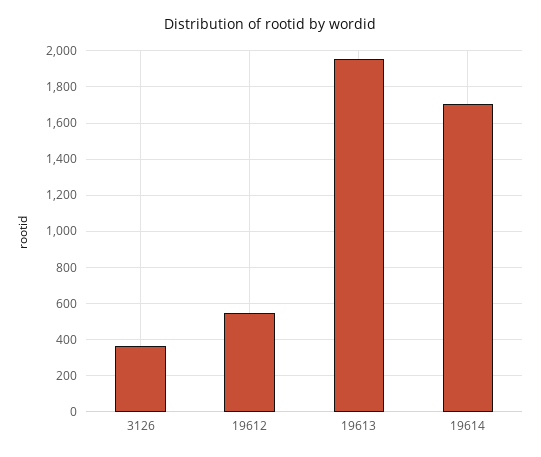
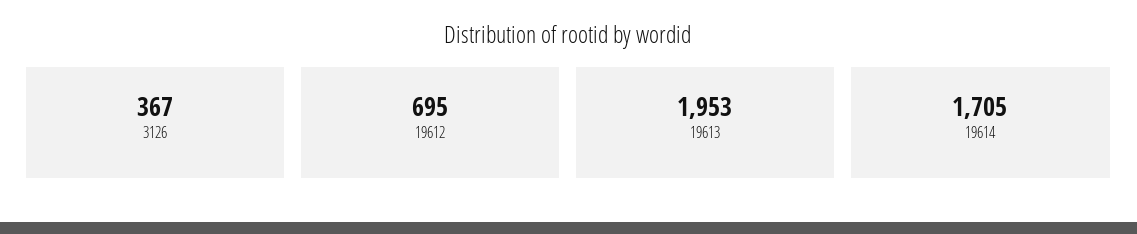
19612: 550 -> 695

